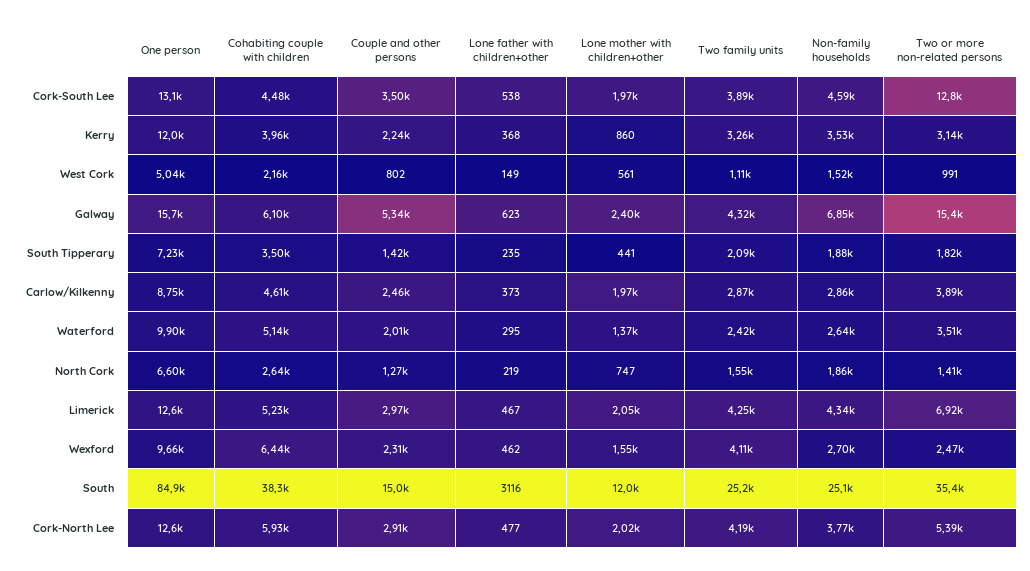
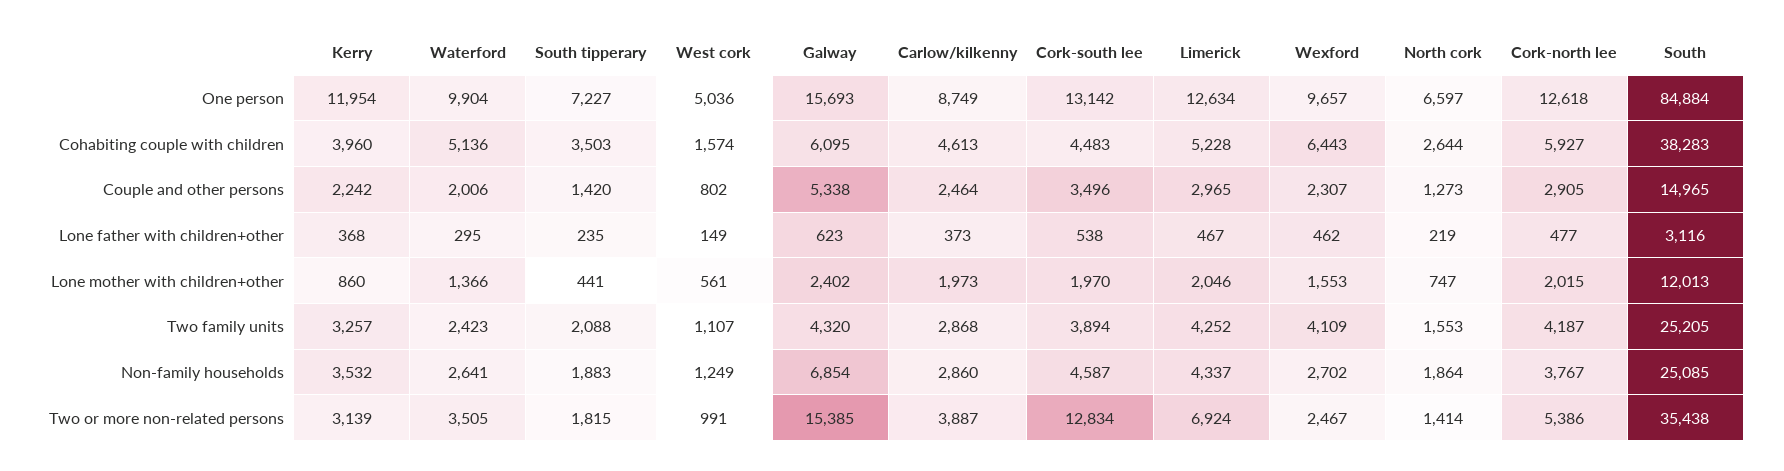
Cohabiting couple with children, West Cork: 2160 -> 1574
Non-family households, West Cork: 1520 -> 1249

